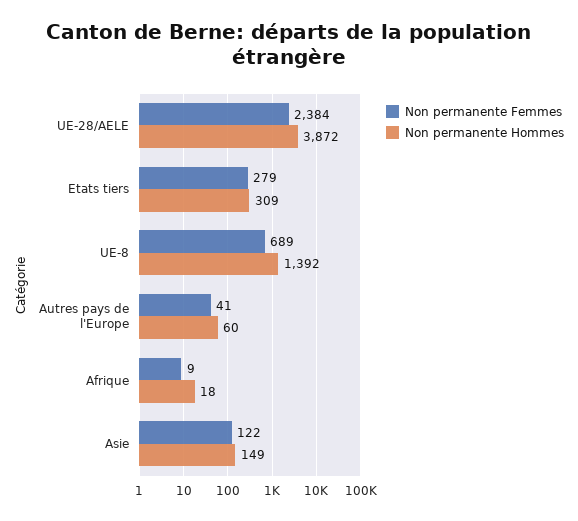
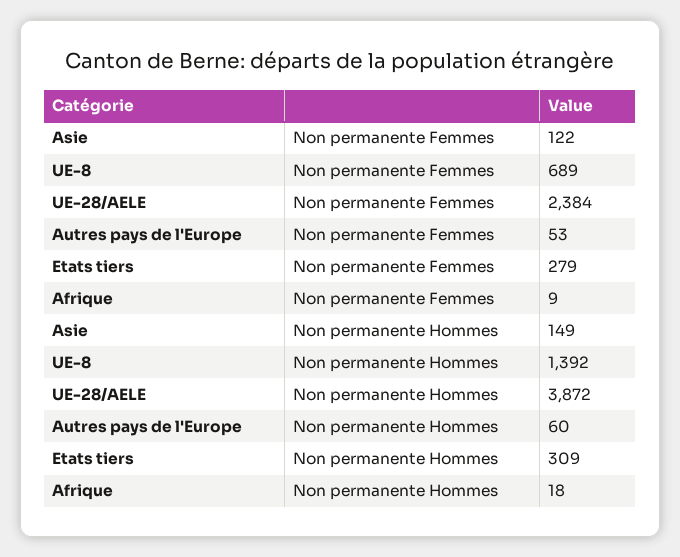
Non permanente Femmes, Autres pays de l'Europe: 41 -> 53

